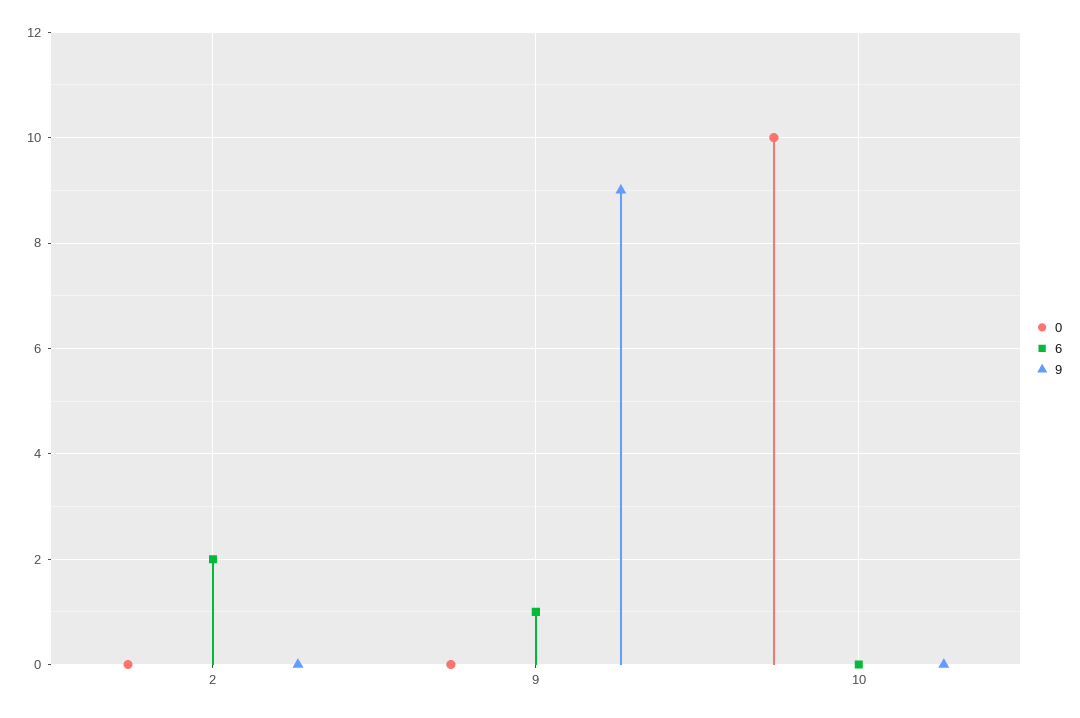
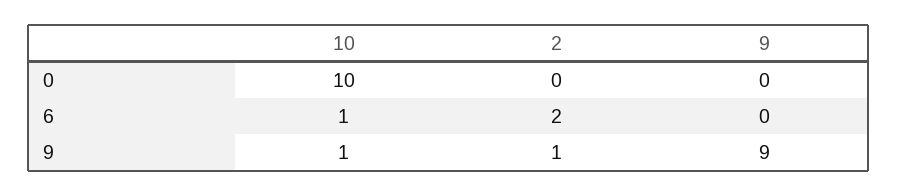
9, 2: 0 -> 1
6, 9: 1 -> 0
6, 10: 0 -> 1
9, 10: 0 -> 1

